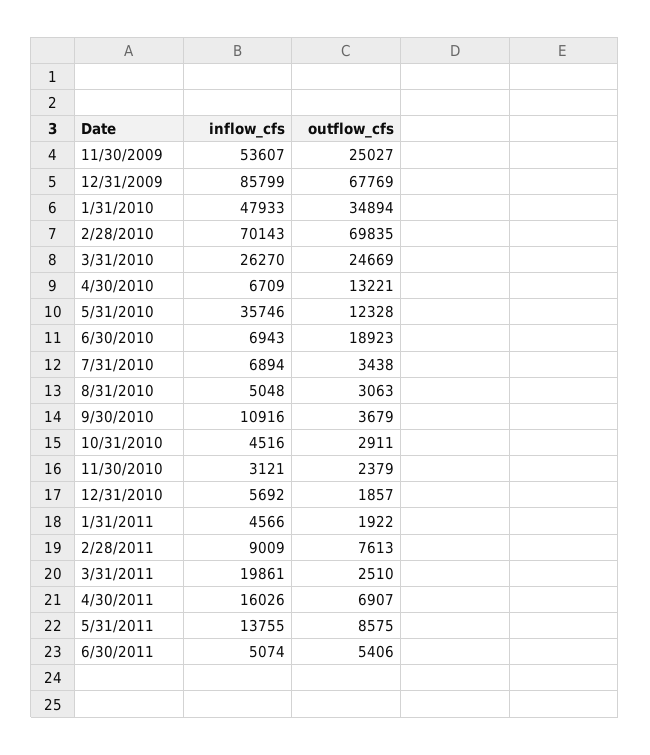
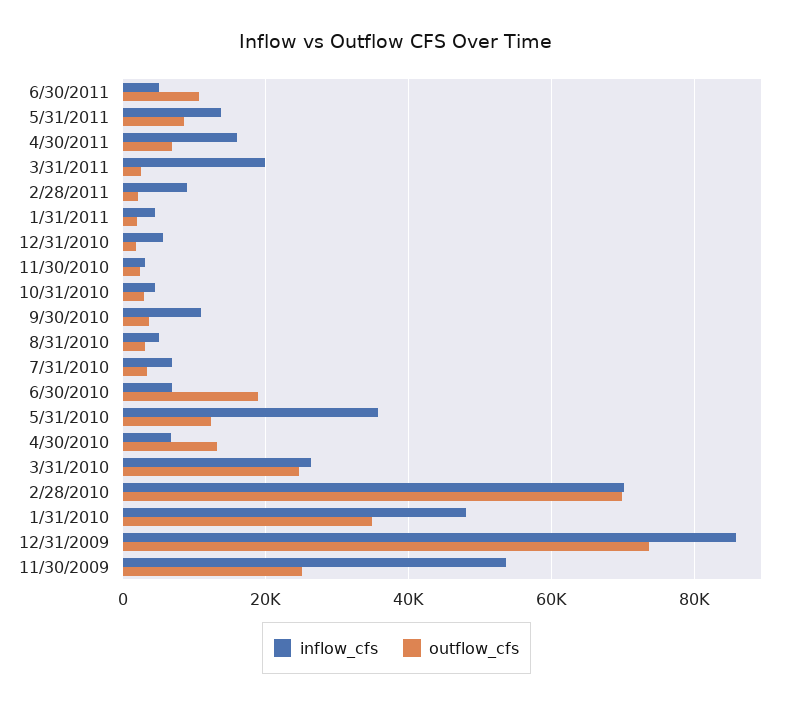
outflow_cfs, 12/31/2009: 67769 -> 74000
outflow_cfs, 2/28/2011: 7613 -> 2000
outflow_cfs, 6/30/2011: 5406 -> 10000

